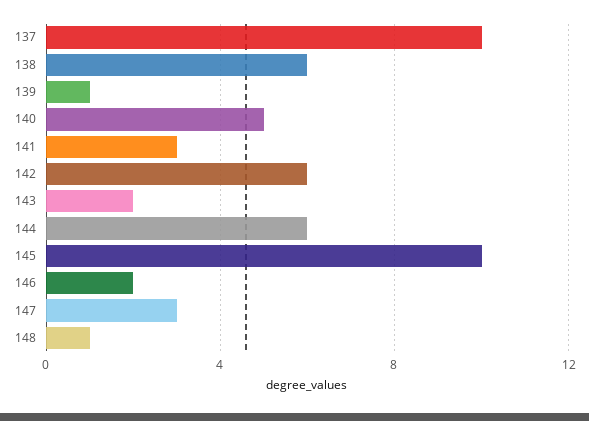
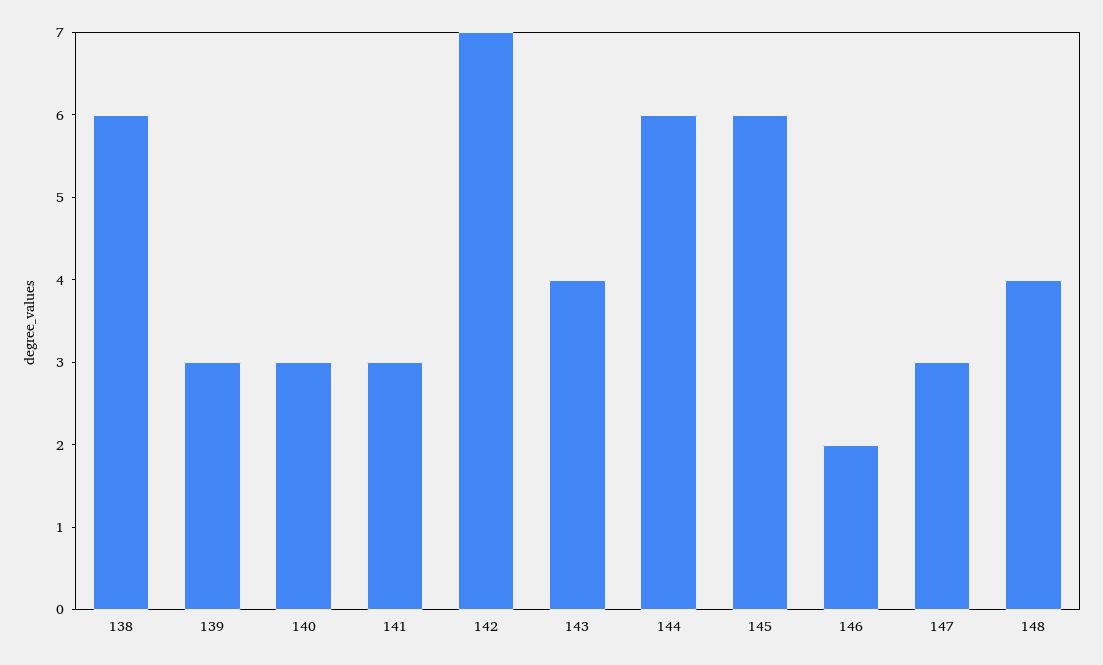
137: 10 -> none
139: 1 -> 3
140: 5 -> 3
142: 6 -> 7
143: 2 -> 4
145: 10 -> 6
148: 1 -> 4

